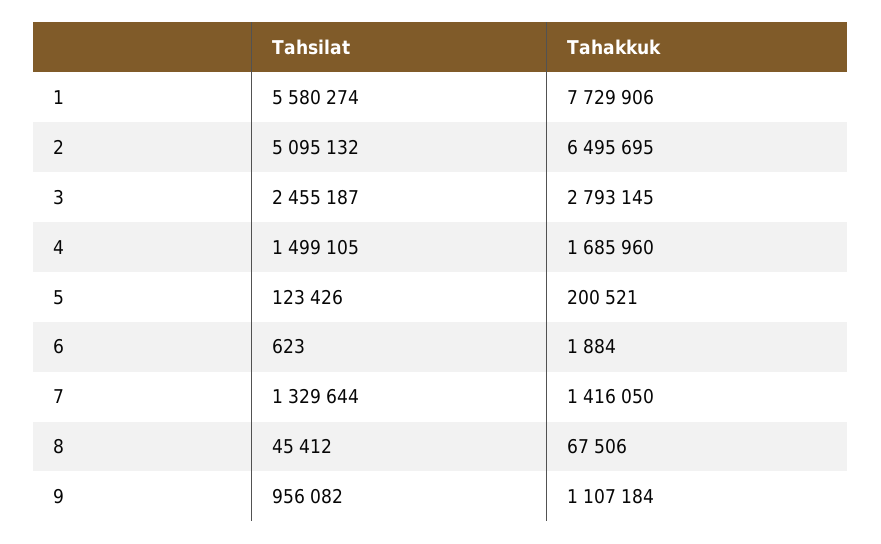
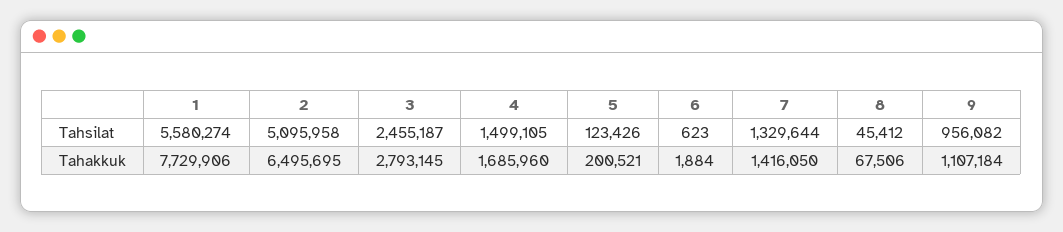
Tahsilat, 2: 5095132 -> 5095958

